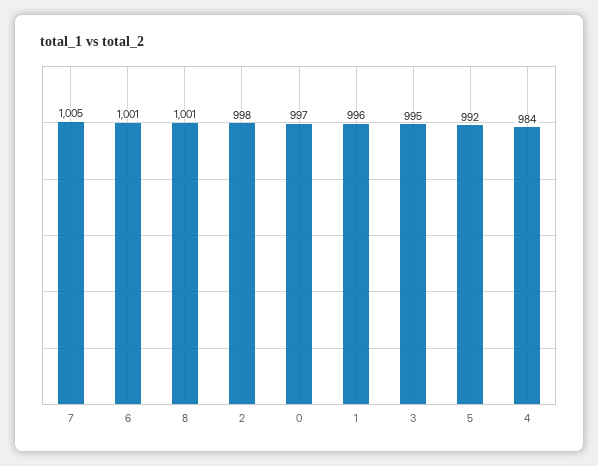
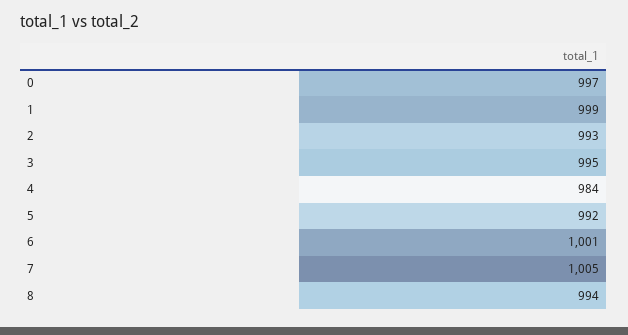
8: 1001 -> 994
2: 998 -> 993
1: 996 -> 999

